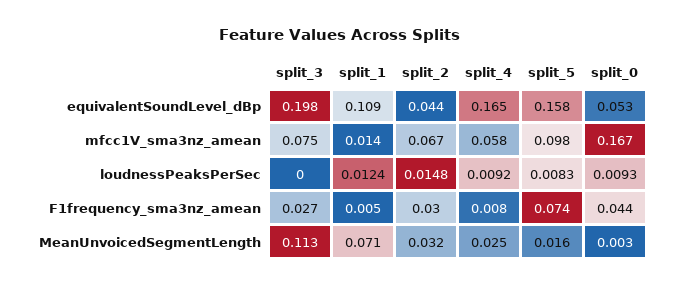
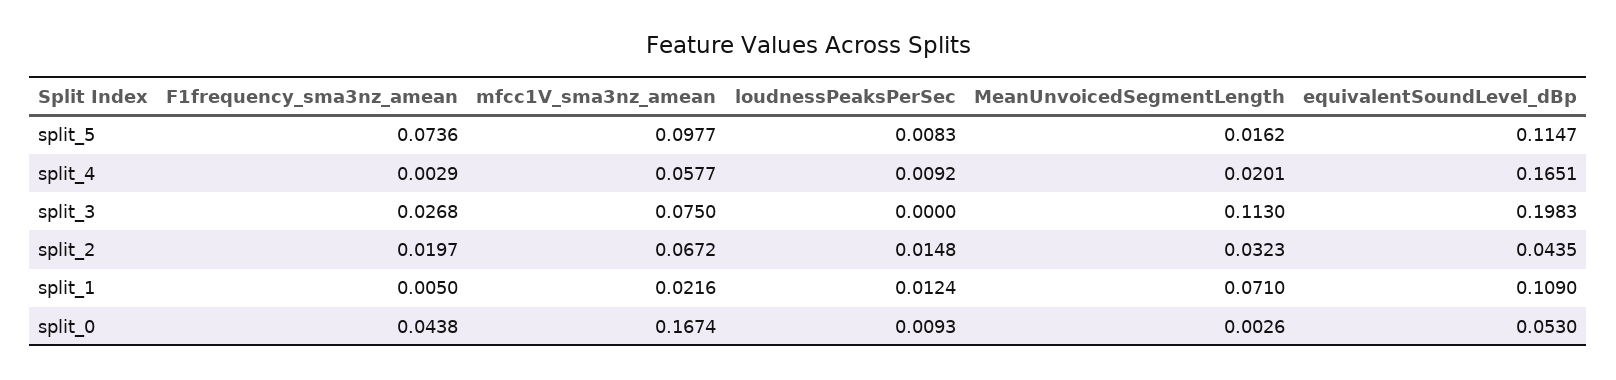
split_5, equivalentSoundLevel_dBp: 0.158 -> 0.1147
split_1, mfcc1V_sma3nz_amean: 0.014 -> 0.0216
split_2, F1frequency_sma3nz_amean: 0.03 -> 0.0197
split_4, F1frequency_sma3nz_amean: 0.008 -> 0.0029
split_4, MeanUnvoicedSegmentLength: 0.025 -> 0.0201

